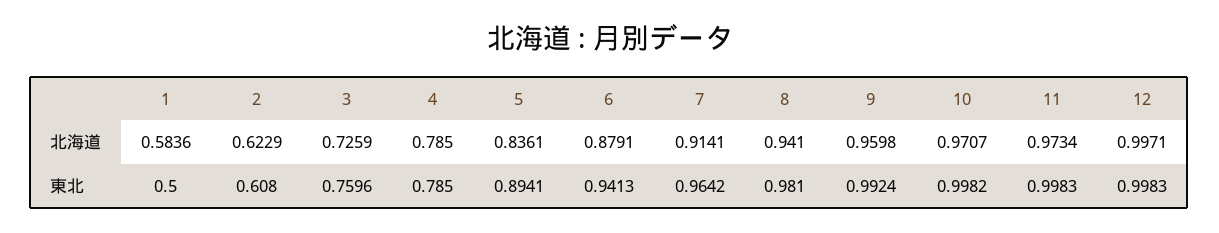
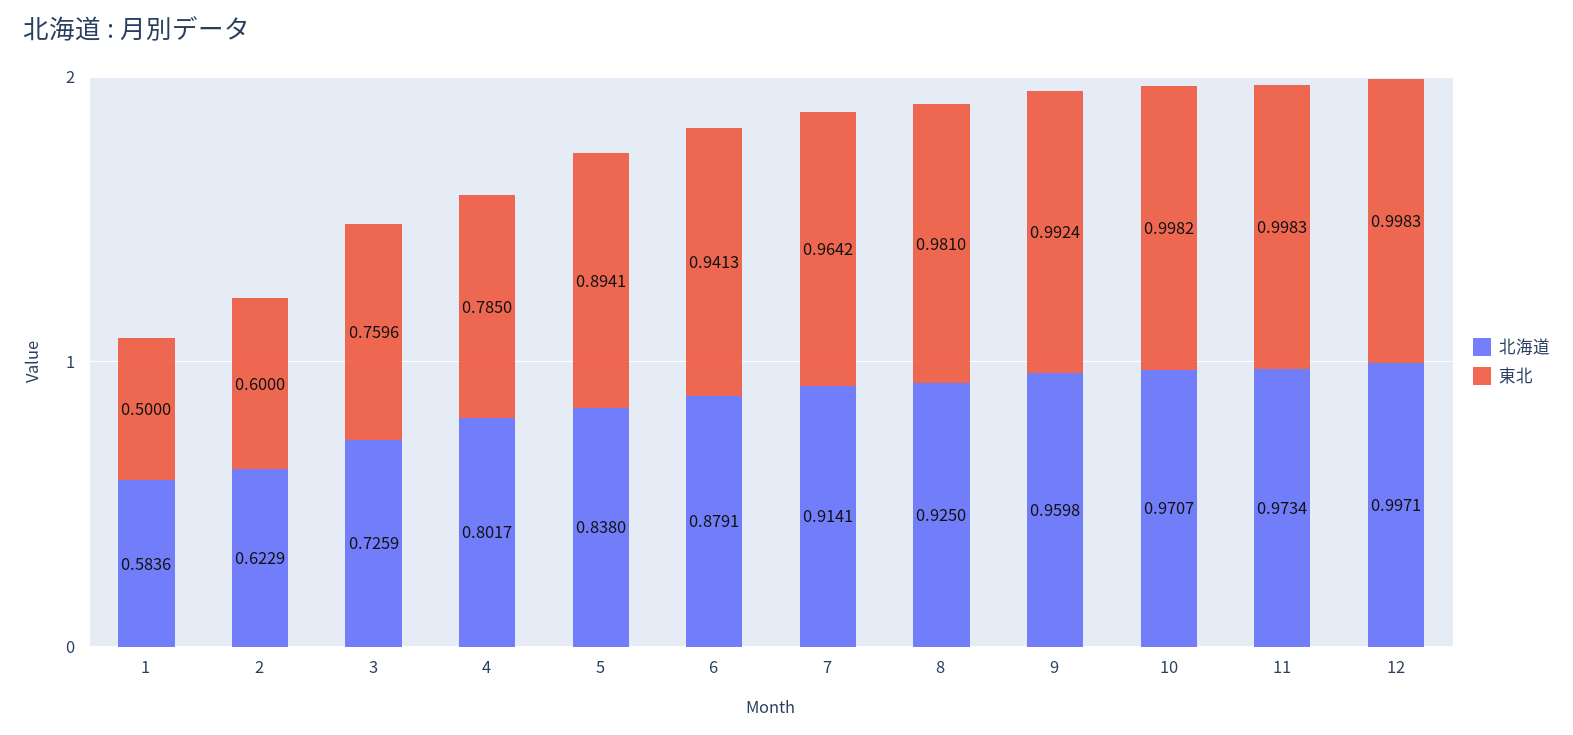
北海道, 4: 0.785 -> 0.8017
北海道, 5: 0.8361 -> 0.838
北海道, 8: 0.941 -> 0.925
東北, 2: 0.608 -> 0.6

